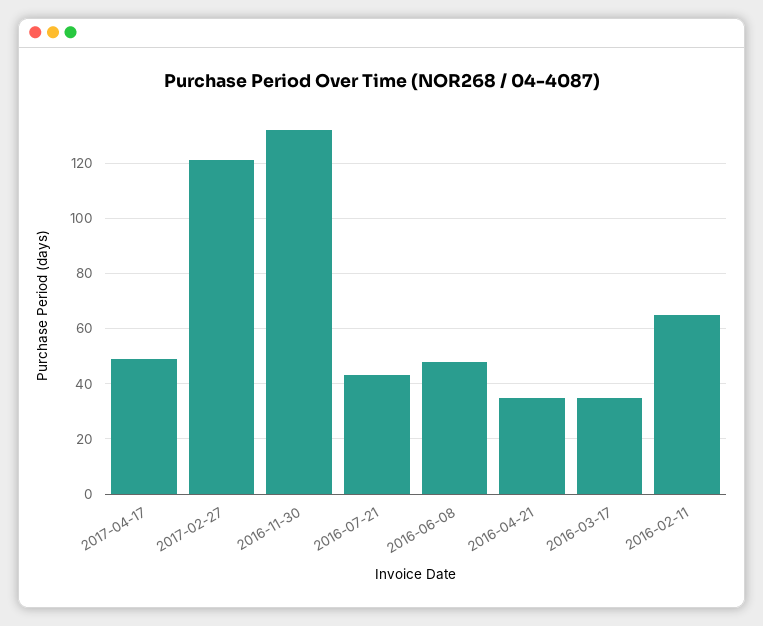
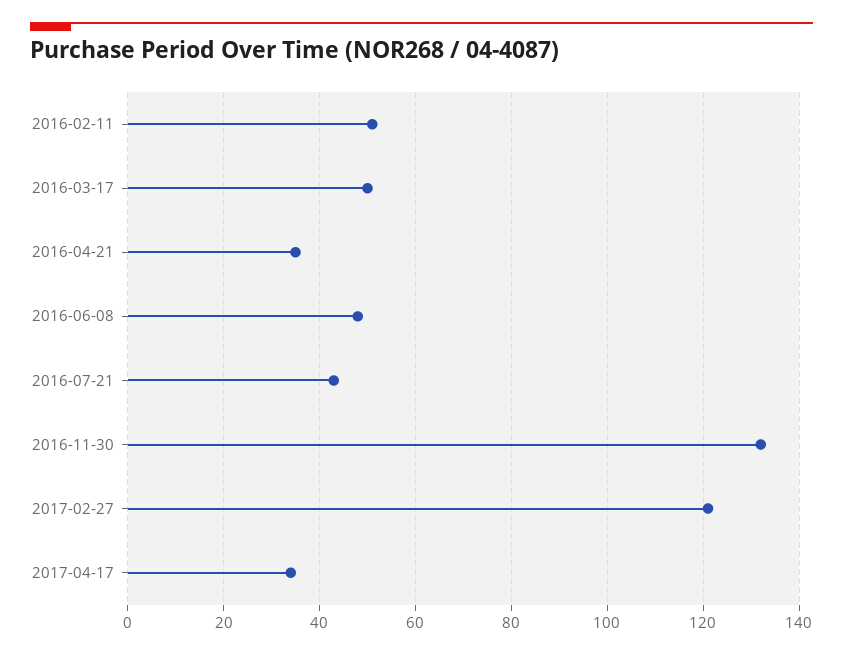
2017-04-17: 50 -> 35
2016-03-17: 35 -> 50
2016-02-11: 65 -> 50

